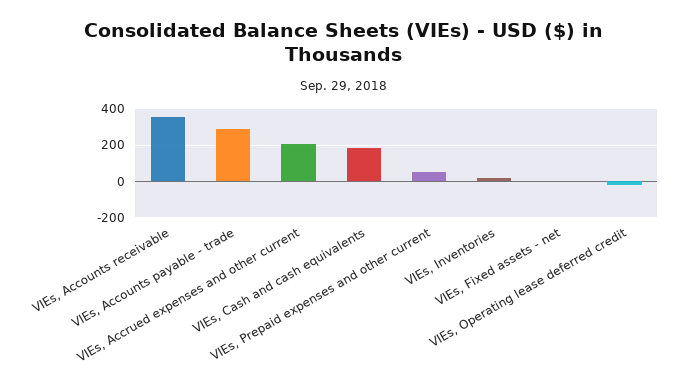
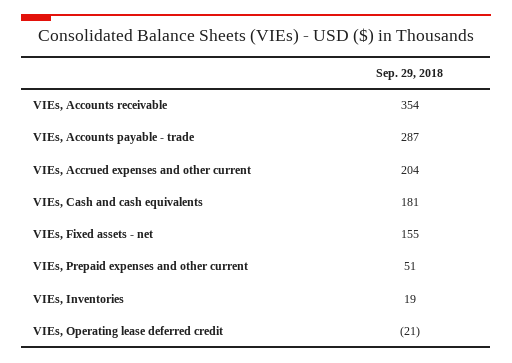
VIEs, Fixed assets - net: 0 -> 155

